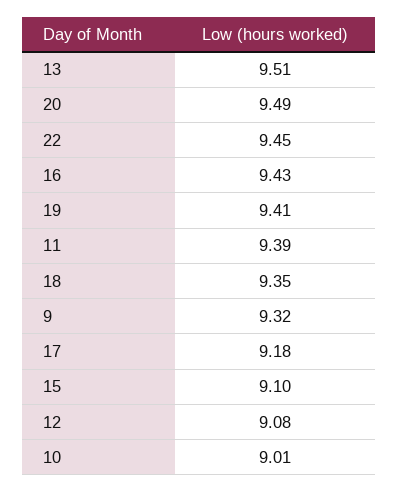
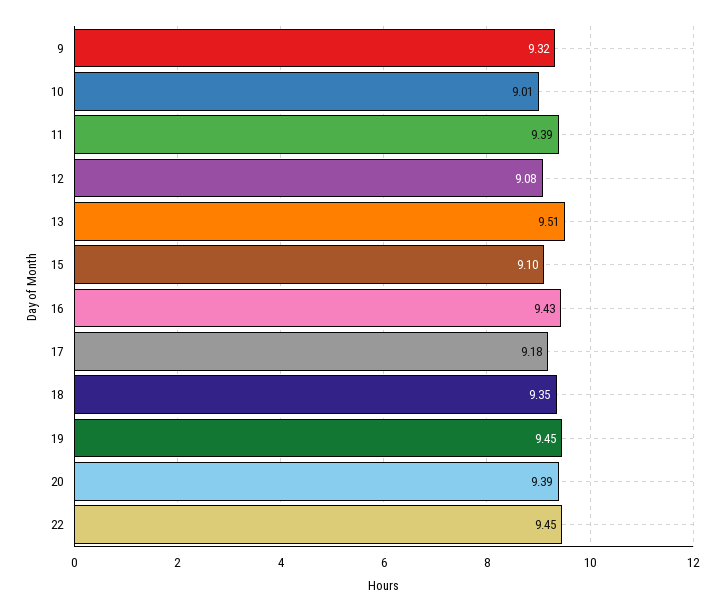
20: 9.49 -> 9.39
19: 9.41 -> 9.45

